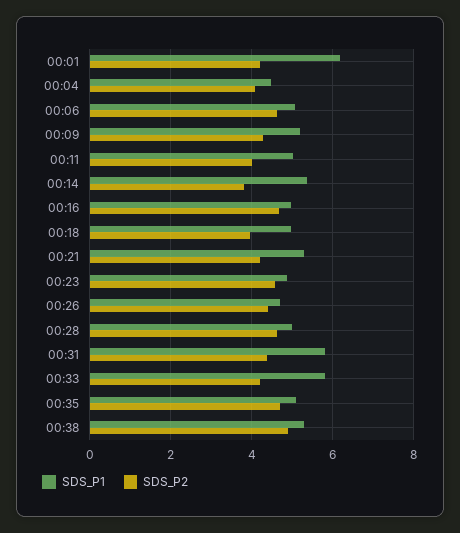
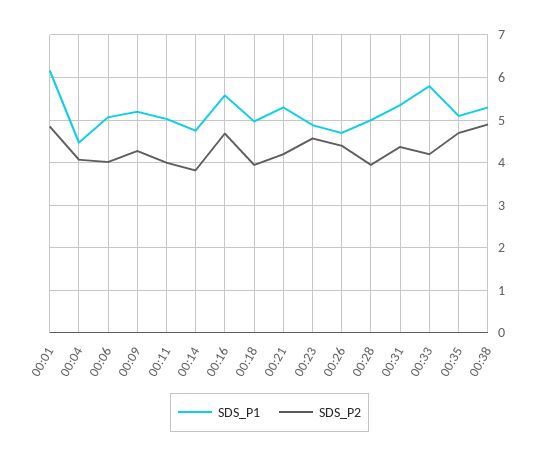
SDS_P2, 00:01: 4.2 -> 4.8
SDS_P2, 00:06: 4.6 -> 4
SDS_P1, 00:14: 5.4 -> 4.8
SDS_P1, 00:16: 5 -> 5.6
SDS_P2, 00:28: 4.6 -> 4
SDS_P1, 00:31: 5.8 -> 5.4

